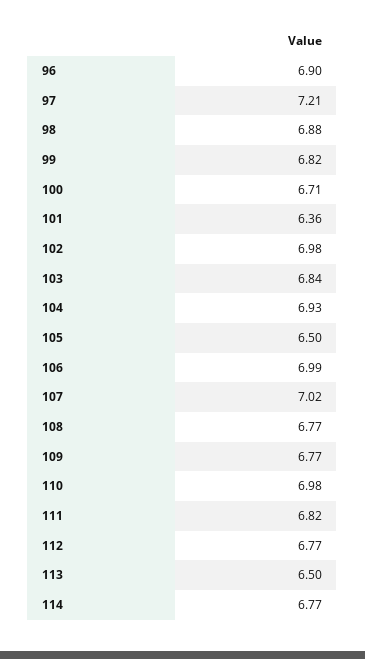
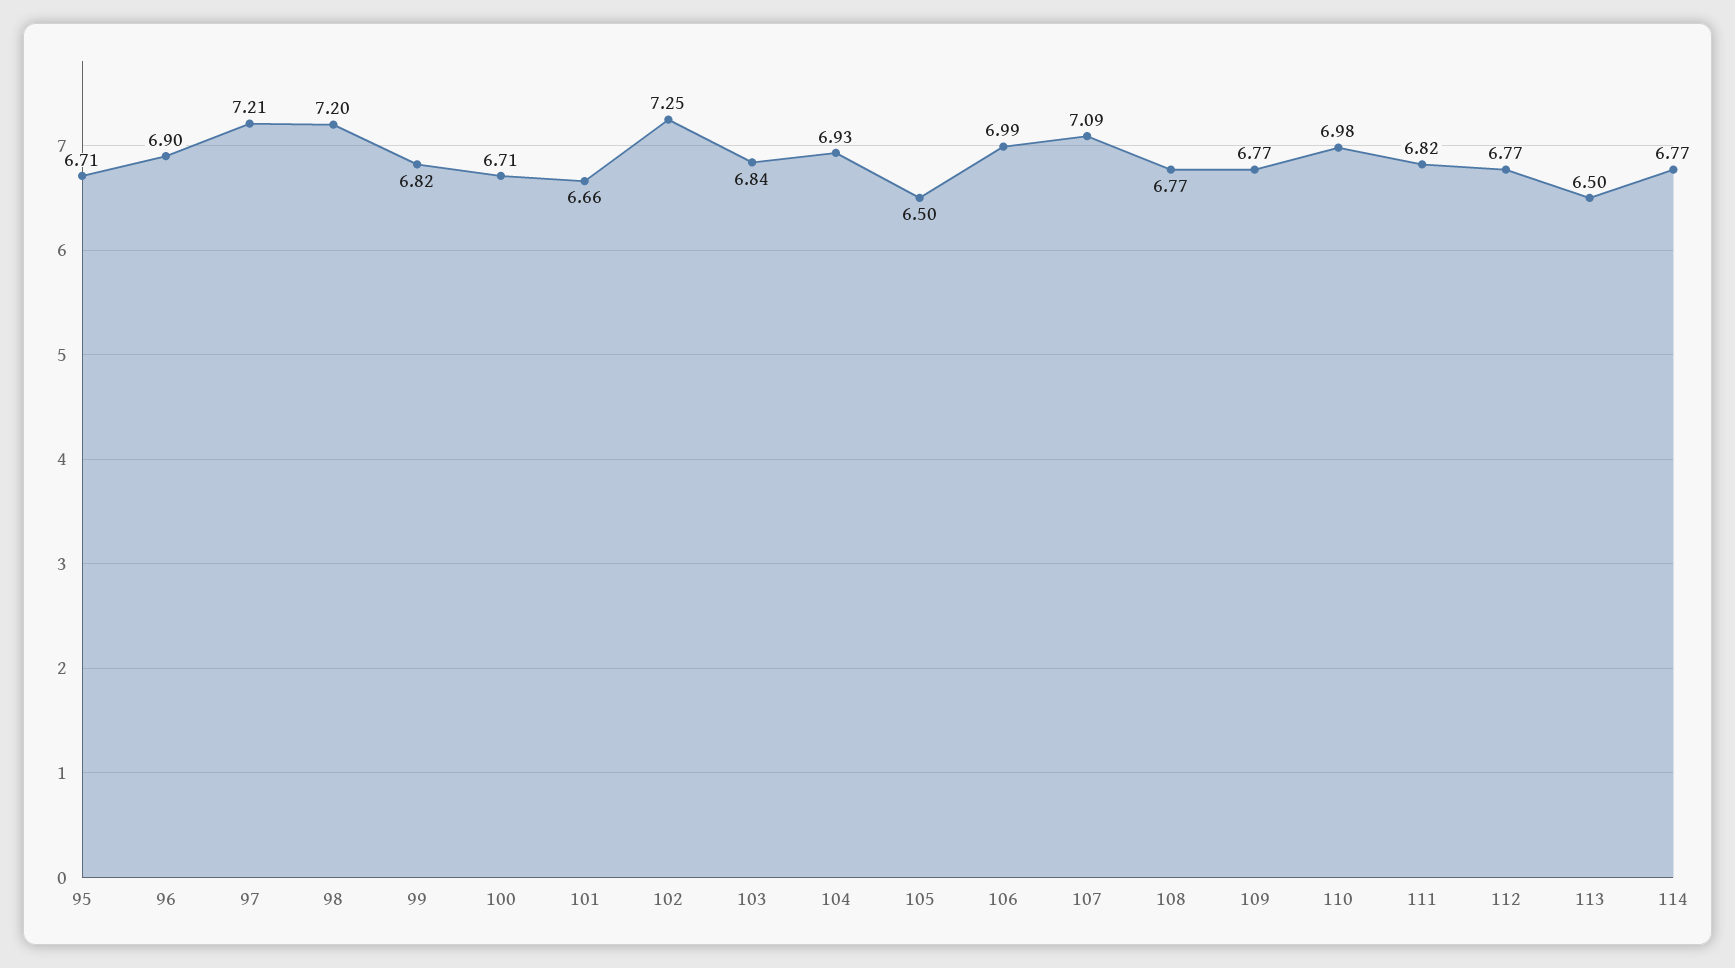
98: 6.88 -> 7.2
101: 6.36 -> 6.66
102: 6.98 -> 7.25
107: 7.02 -> 7.09
95: none -> 6.71

